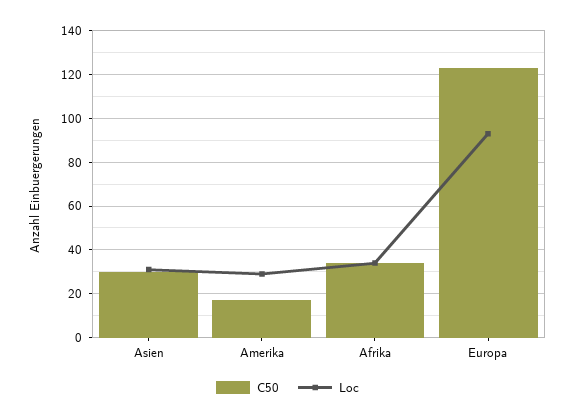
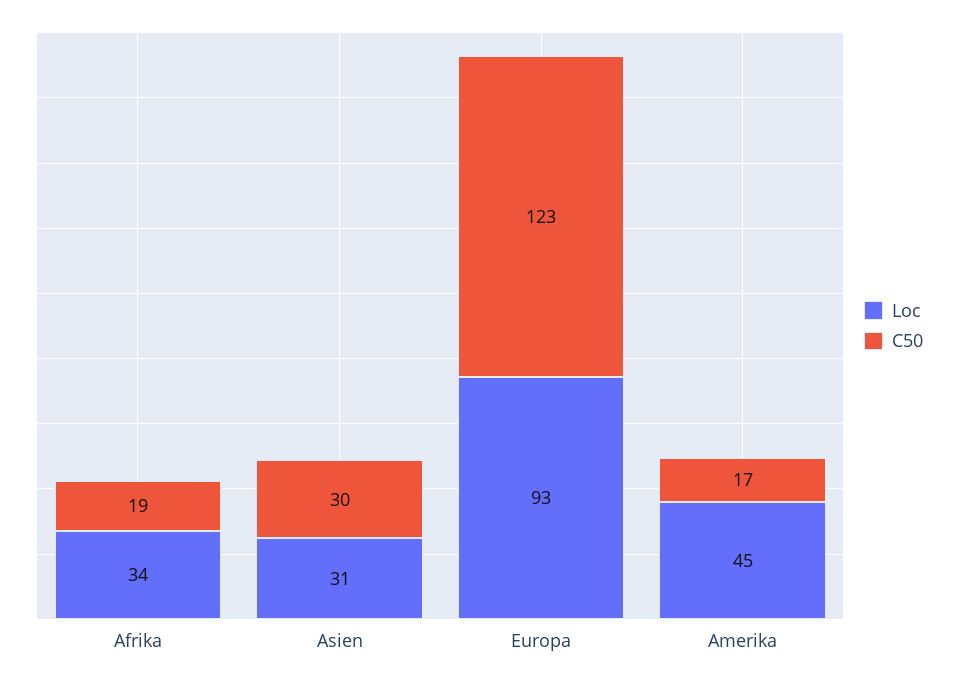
Loc, Amerika: 30 -> 45
C50, Afrika: 35 -> 19

